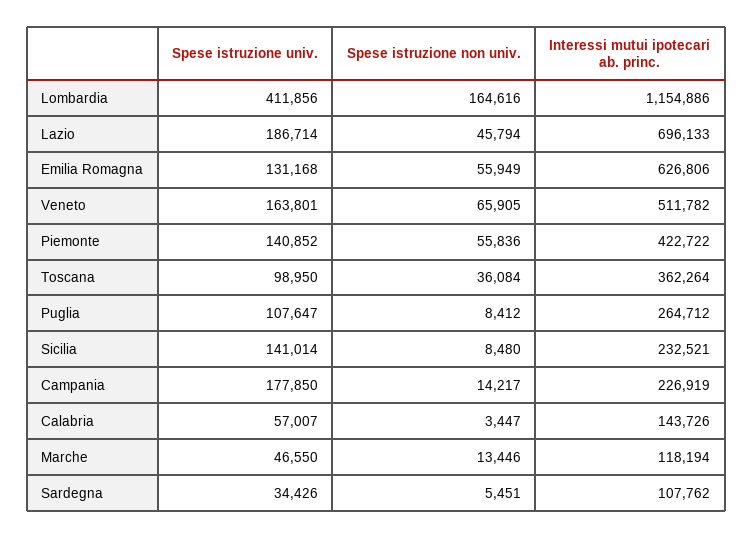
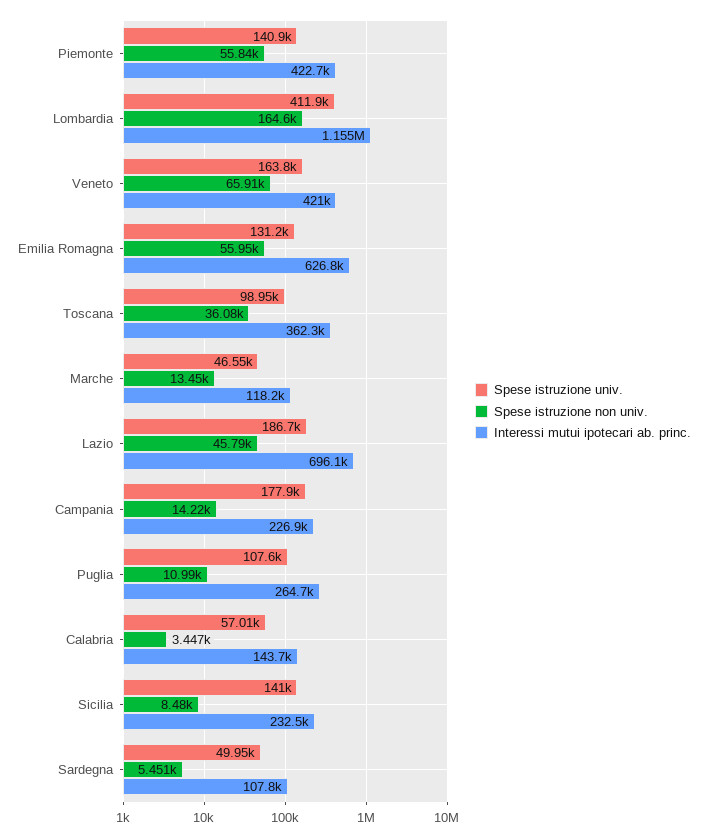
Interessi mutui ipotecari ab. princ., Veneto: 511782 -> 421000
Spese istruzione non univ., Puglia: 8412 -> 10990
Spese istruzione univ., Sardegna: 34426 -> 49950

